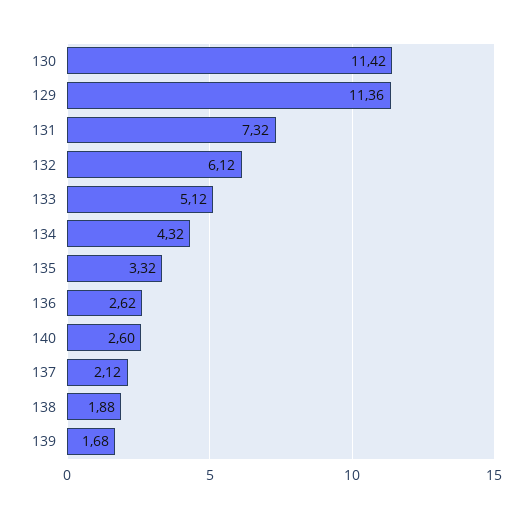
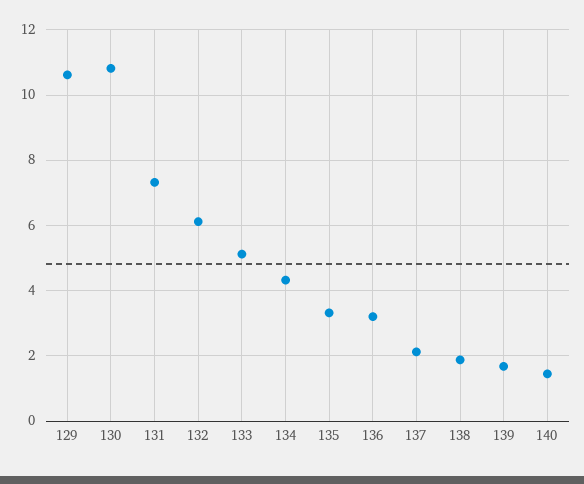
130: 11.42 -> 10.8
129: 11.36 -> 10.6
136: 2.62 -> 3.2
140: 2.6 -> 1.4

